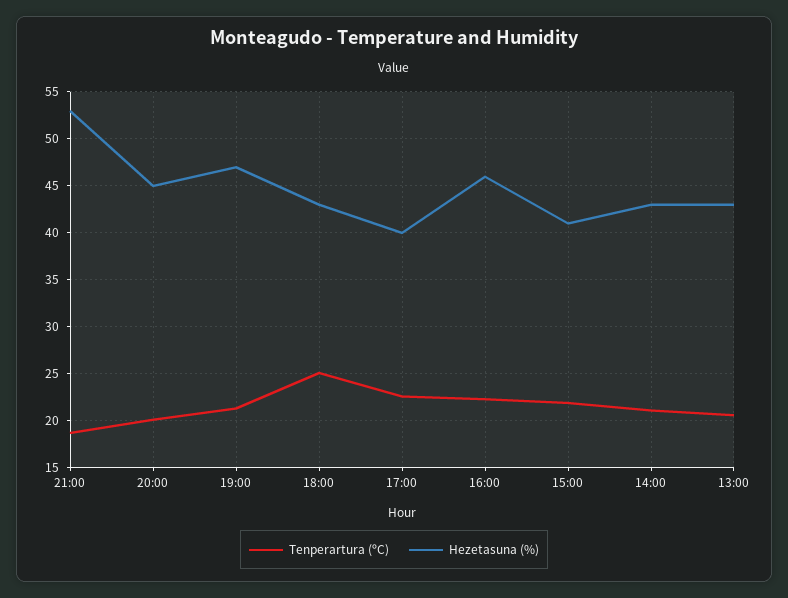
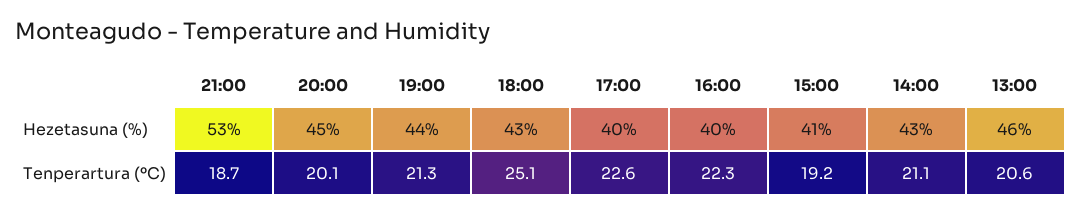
Hezetasuna (%), 19:00: 47 -> 44
Hezetasuna (%), 16:00: 46 -> 40
Tenperartura (ºC), 15:00: 22 -> 19.2
Hezetasuna (%), 13:00: 43 -> 46

